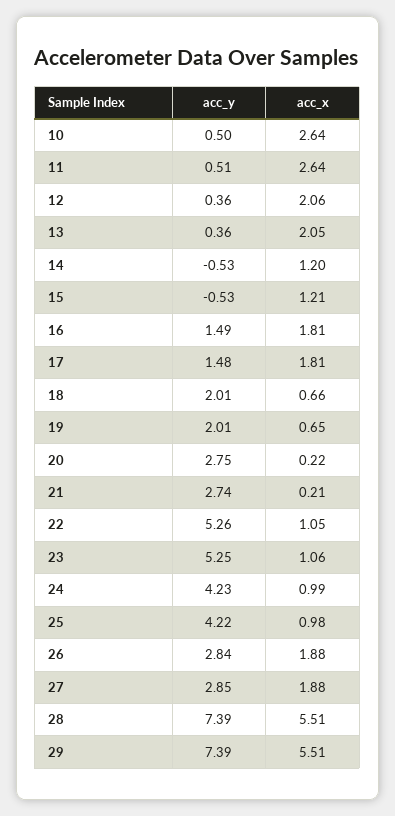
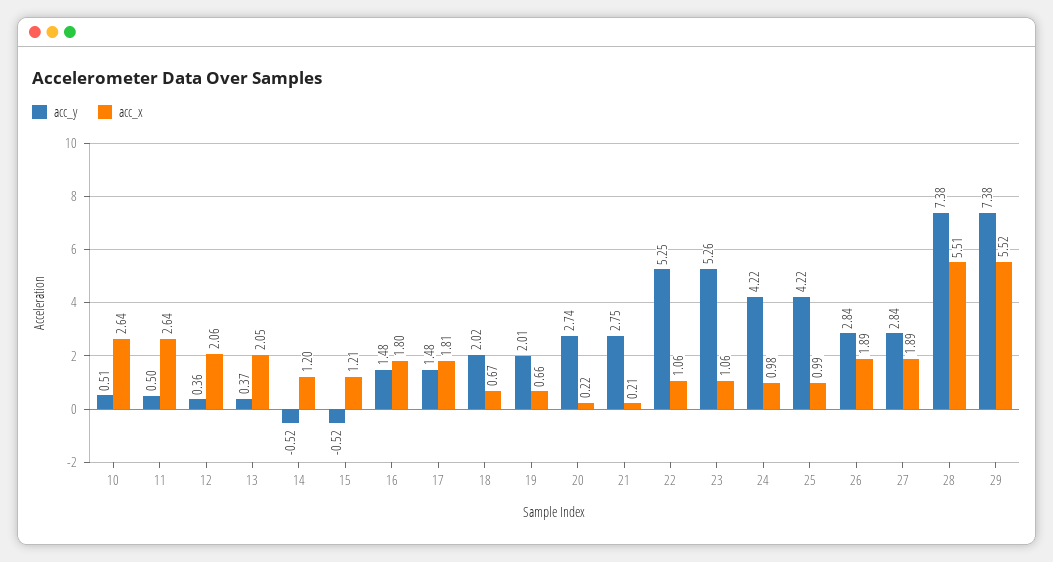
acc_y, 10: 0.5 -> 0.51
acc_y, 11: 0.51 -> 0.5
acc_y, 13: 0.36 -> 0.37
acc_y, 14: -0.53 -> -0.52
acc_y, 15: -0.53 -> -0.52
acc_y, 16: 1.49 -> 1.48
acc_x, 16: 1.81 -> 1.8
acc_y, 18: 2.01 -> 2.02
acc_x, 18: 0.66 -> 0.67
acc_x, 19: 0.65 -> 0.66
acc_y, 20: 2.75 -> 2.74
acc_y, 21: 2.74 -> 2.75
acc_y, 22: 5.26 -> 5.25
acc_x, 22: 1.05 -> 1.06
acc_y, 23: 5.25 -> 5.26
acc_y, 24: 4.23 -> 4.22
acc_x, 24: 0.99 -> 0.98
acc_x, 25: 0.98 -> 0.99
acc_x, 26: 1.88 -> 1.89
acc_y, 27: 2.85 -> 2.84
acc_x, 27: 1.88 -> 1.89
acc_y, 28: 7.39 -> 7.38
acc_y, 29: 7.39 -> 7.38
acc_x, 29: 5.51 -> 5.52

